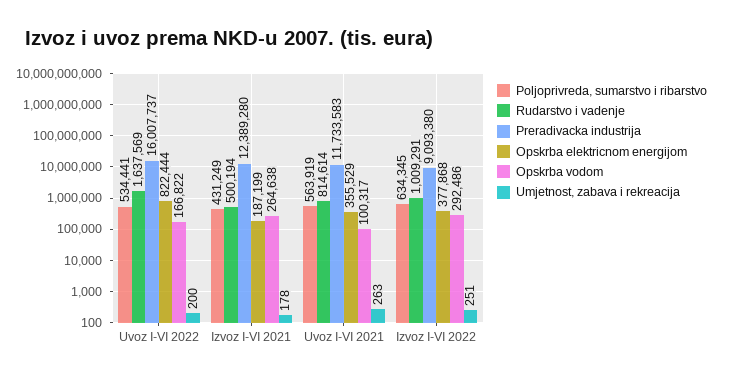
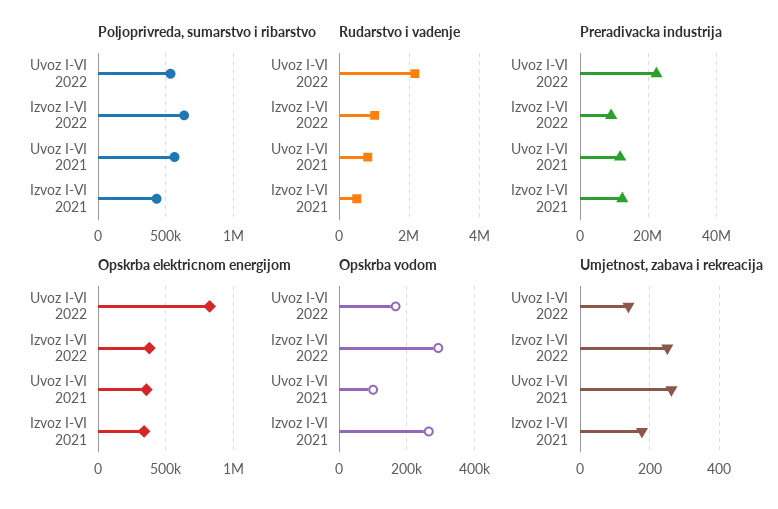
Rudarstvo i vadenje, Uvoz I-VI 2022: 1637569 -> 2200000
Preradivacka industrija, Uvoz I-VI 2022: 16007737 -> 22000000
Umjetnost, zabava i rekreacija, Uvoz I-VI 2022: 200 -> 140
Opskrba elektricnom energijom, Izvoz I-VI 2021: 187199 -> 350000

